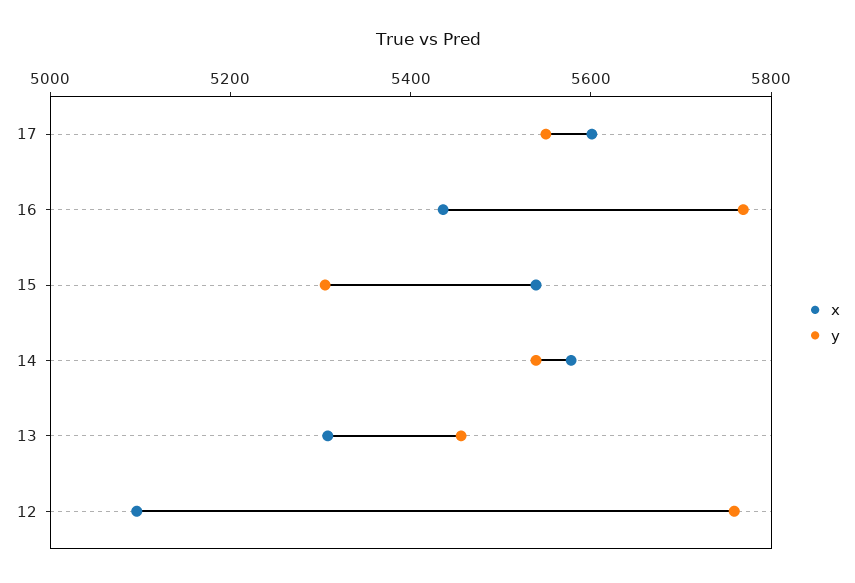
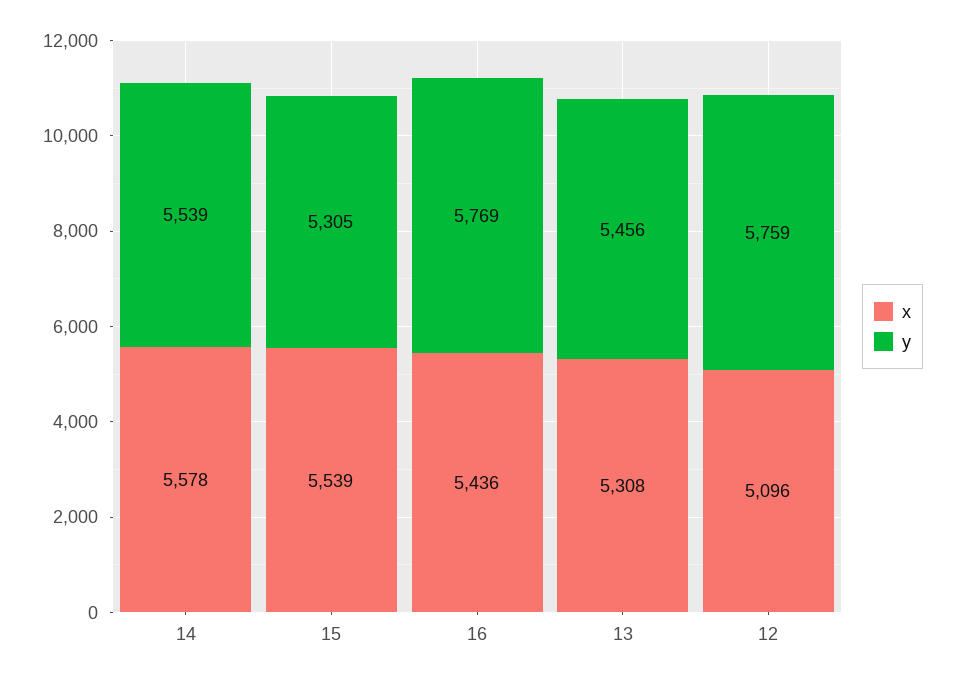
x, 17: 5600 -> none
y, 17: 5550 -> none

